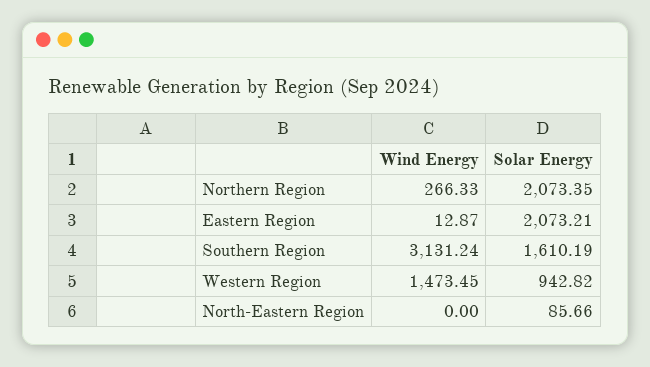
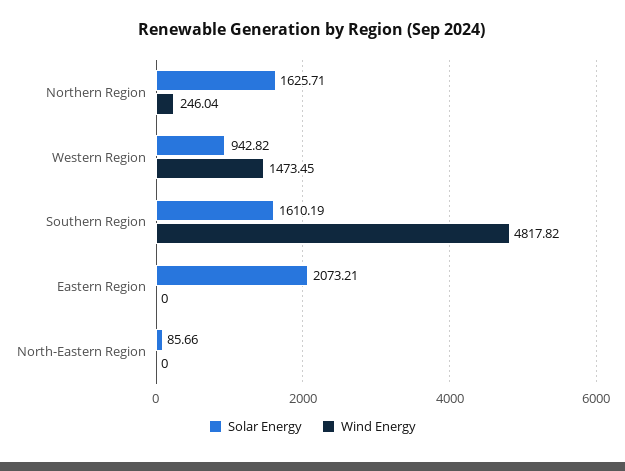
Wind Energy, Northern Region: 266.33 -> 246.04
Solar Energy, Northern Region: 2073.35 -> 1625.71
Wind Energy, Eastern Region: 12.87 -> 0
Wind Energy, Southern Region: 3131.24 -> 4817.82

